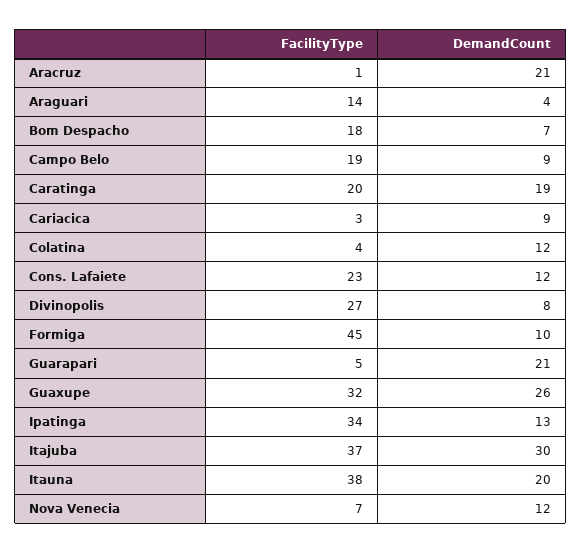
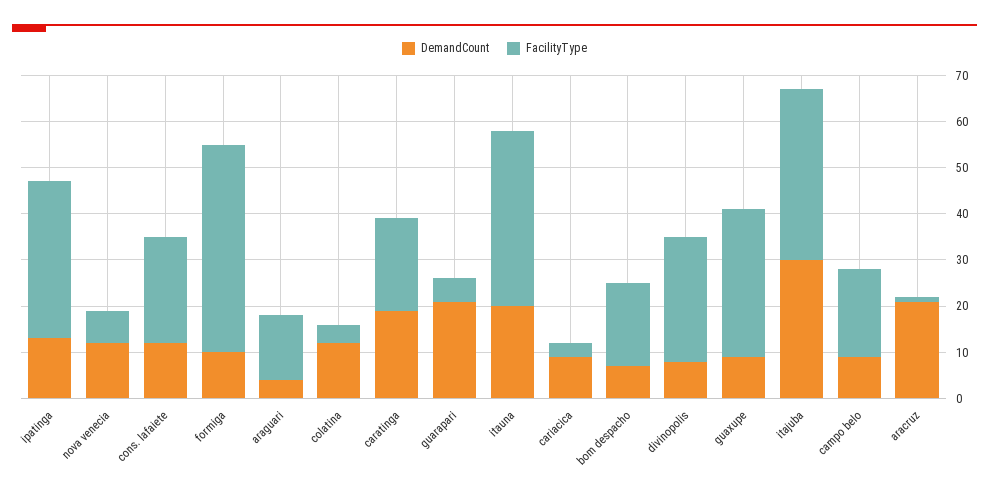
DemandCount, Guaxupe: 26 -> 10

